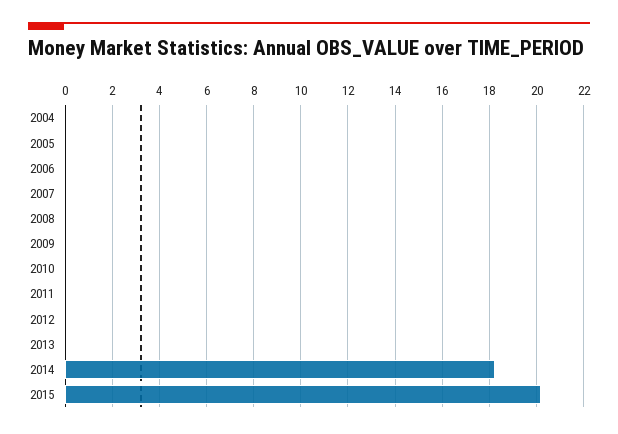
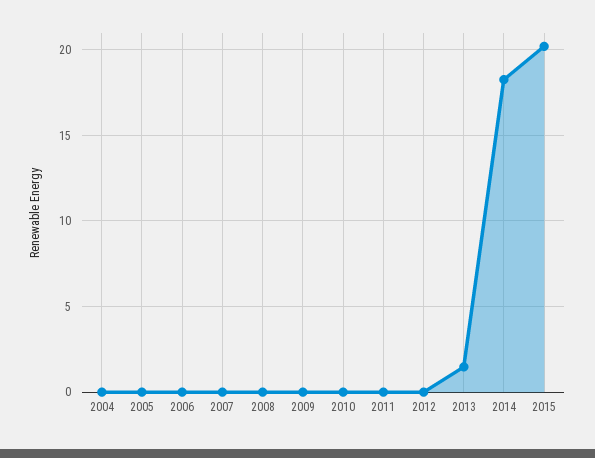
2013: 0 -> 1.5

